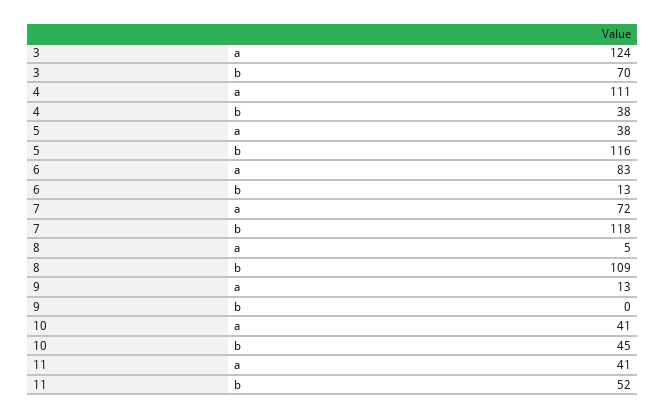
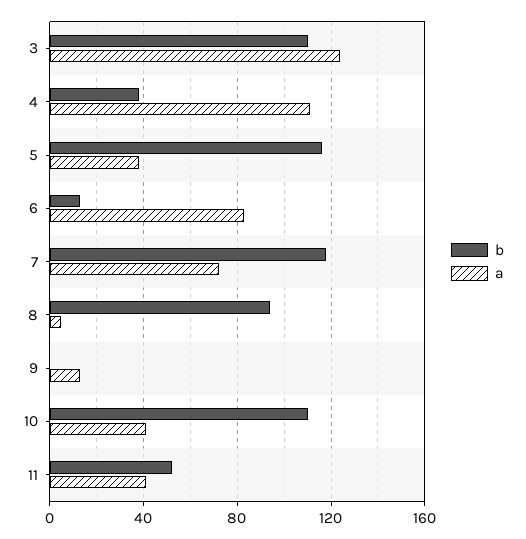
b, 3: 70 -> 110
b, 8: 109 -> 95
b, 10: 45 -> 110

